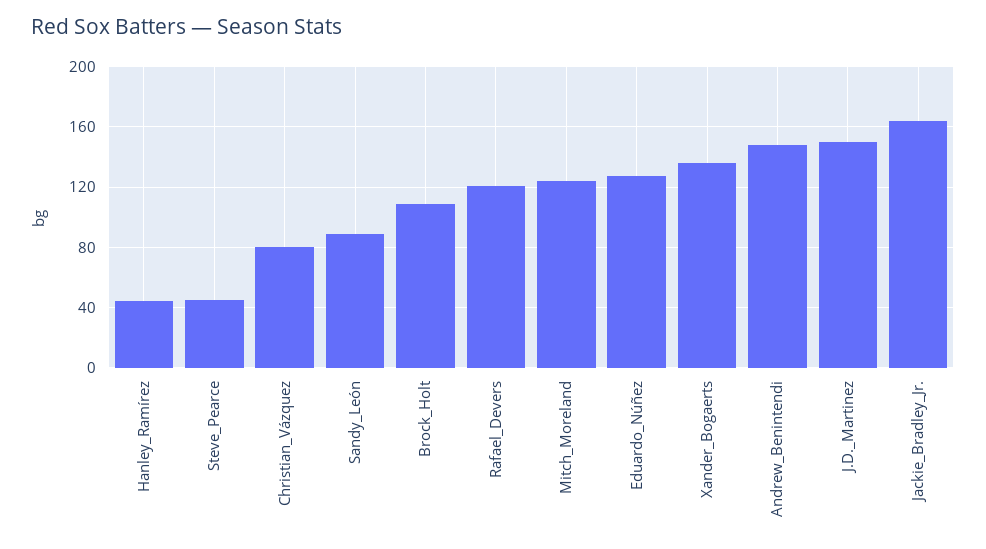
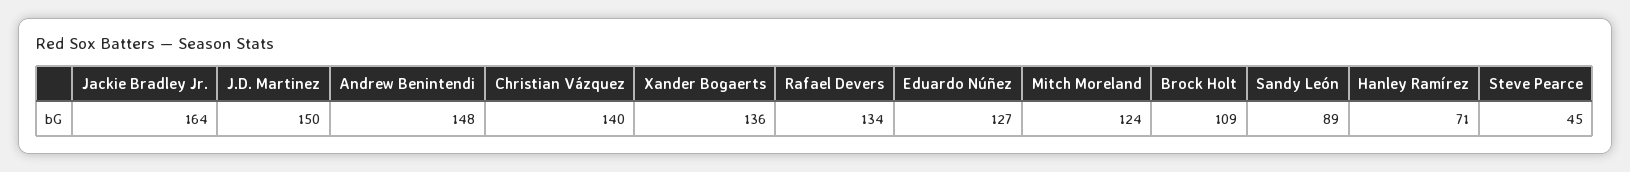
Hanley_Ramírez: 45 -> 71
Christian_Vázquez: 80 -> 140
Rafael_Devers: 120 -> 134

